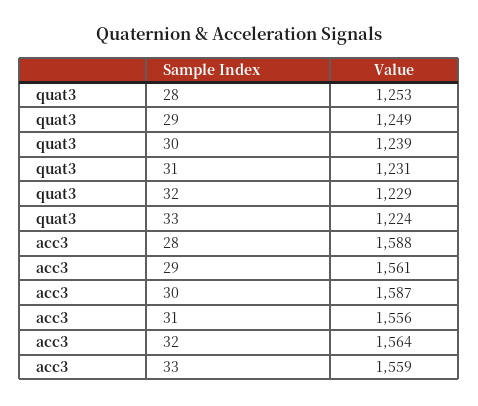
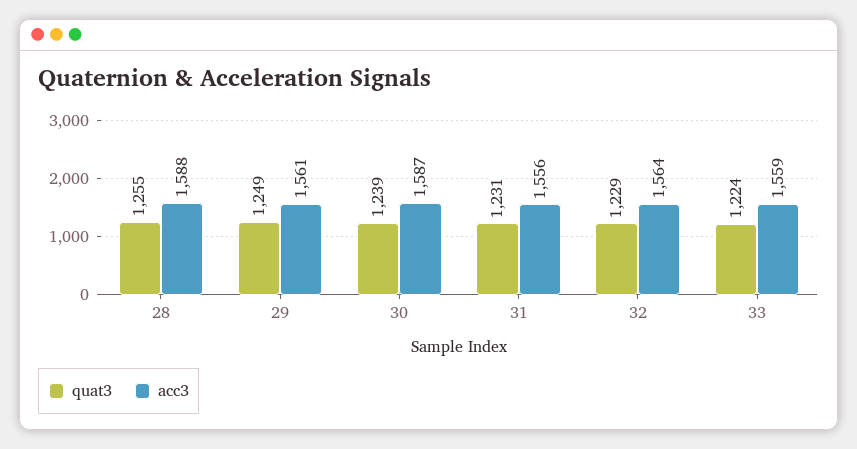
quat3, 28: 1253 -> 1255

